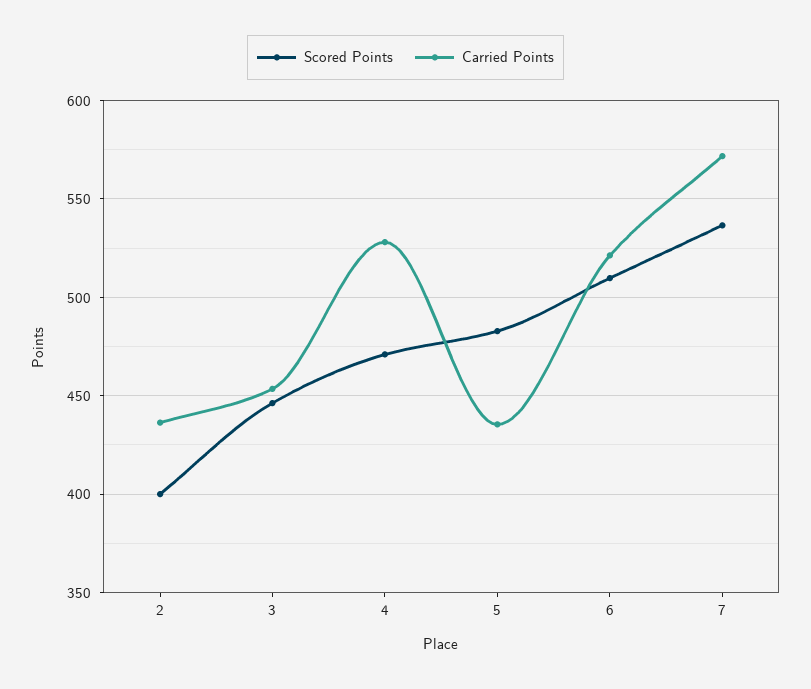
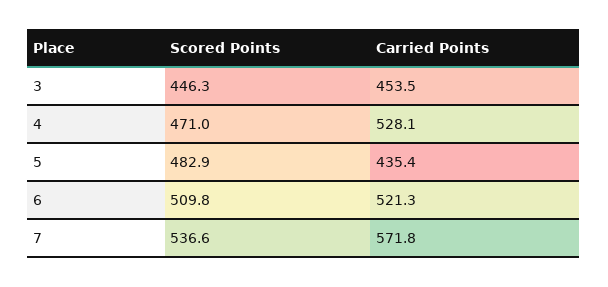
Scored Points, 2: 400 -> none
Carried Points, 2: 435 -> none

